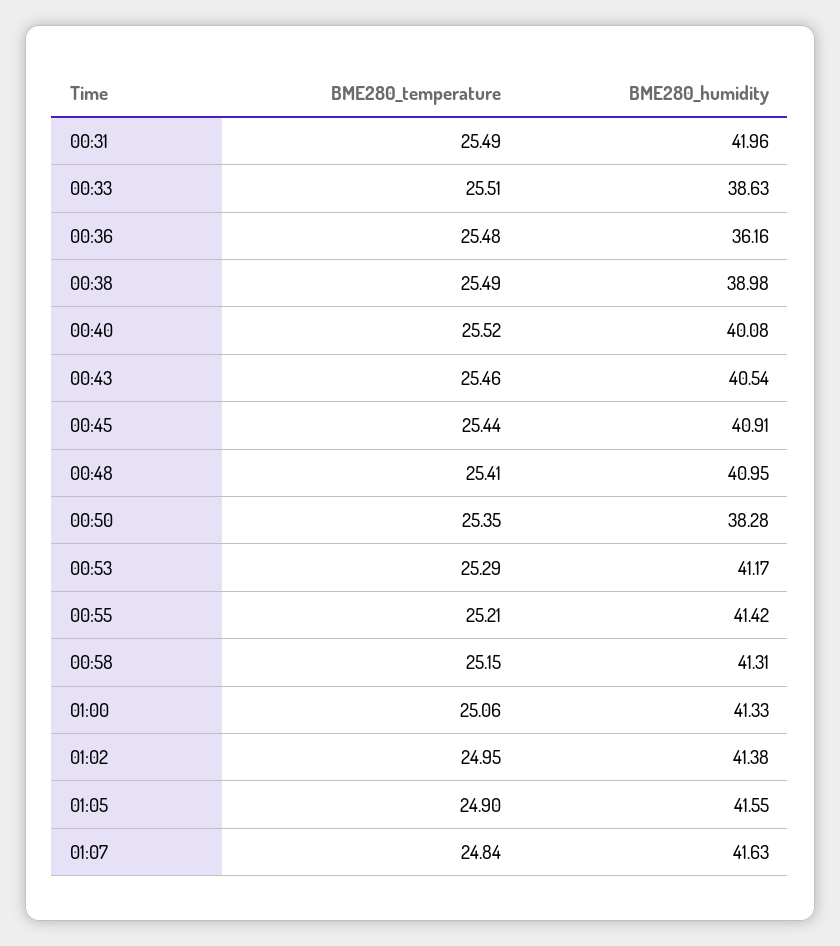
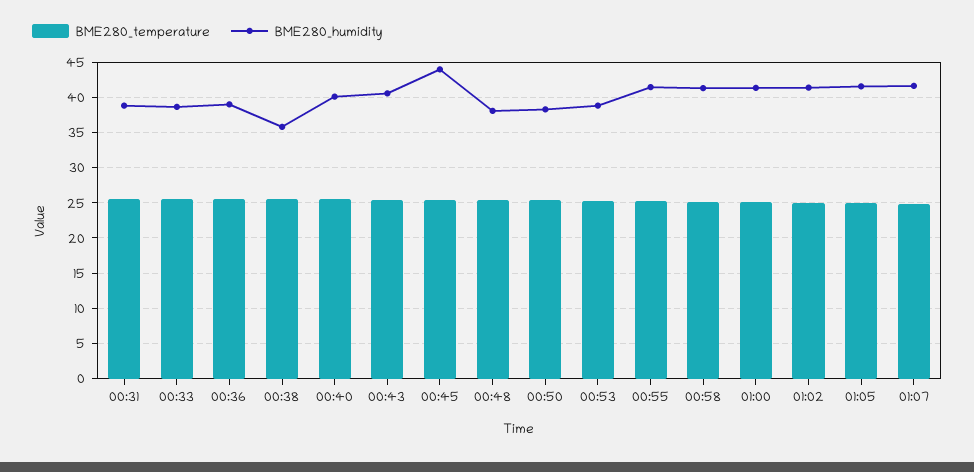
BME280_humidity, 00:31: 41.96 -> 39
BME280_humidity, 00:36: 36.16 -> 39
BME280_humidity, 00:38: 38.98 -> 36
BME280_humidity, 00:45: 40.91 -> 44
BME280_humidity, 00:48: 40.95 -> 38
BME280_humidity, 00:53: 41.17 -> 39

